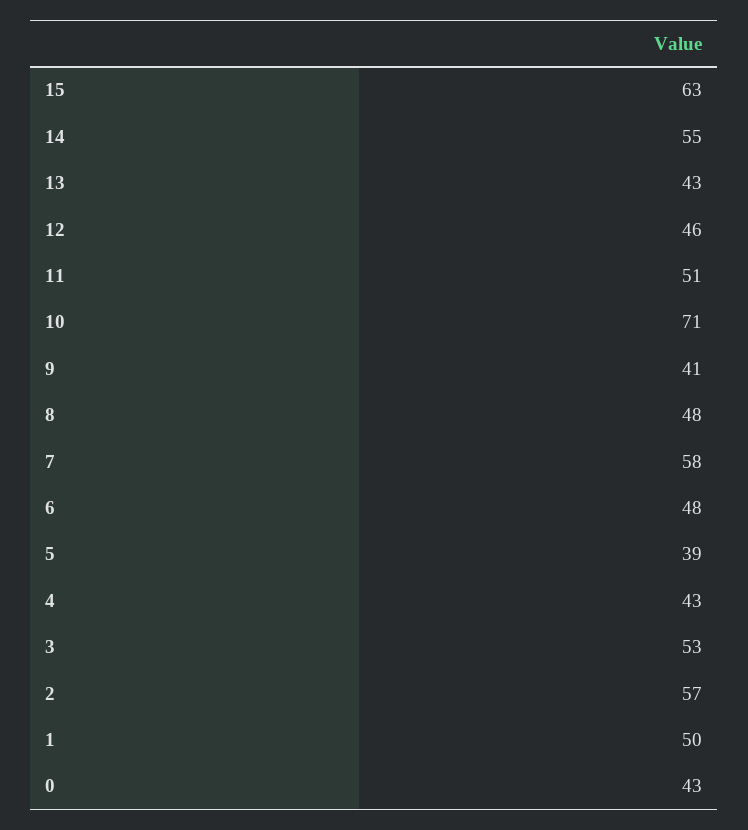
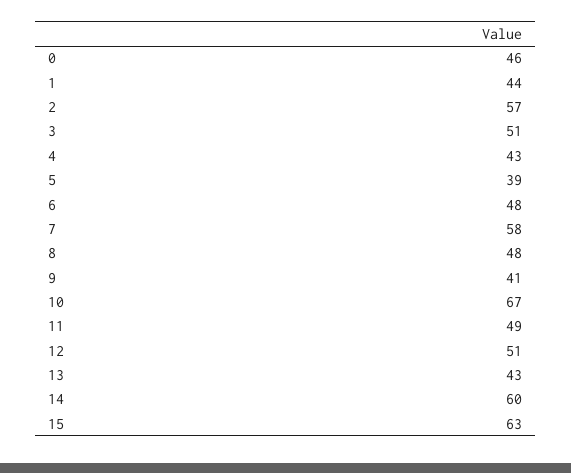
14: 55 -> 60
12: 46 -> 51
11: 51 -> 49
10: 71 -> 67
3: 53 -> 51
1: 50 -> 44
0: 43 -> 46

